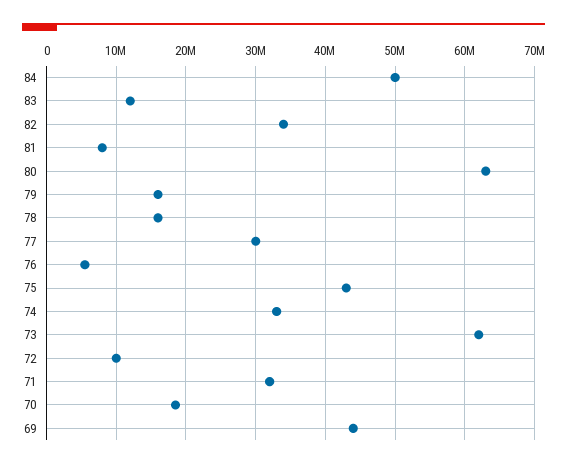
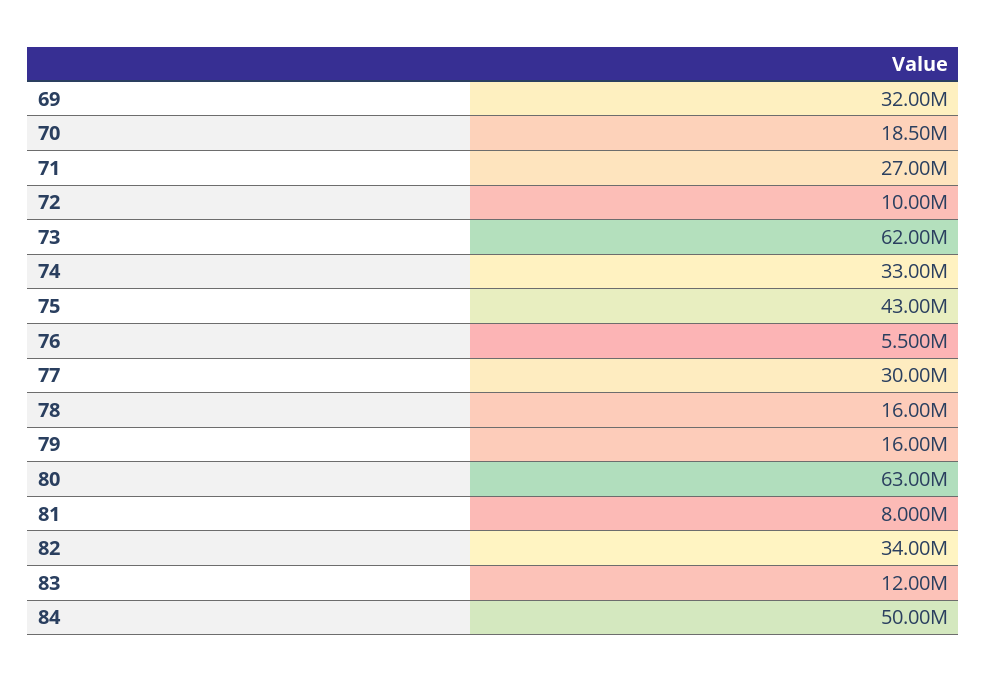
71: 32000000 -> 27000000
69: 44000000 -> 32000000

